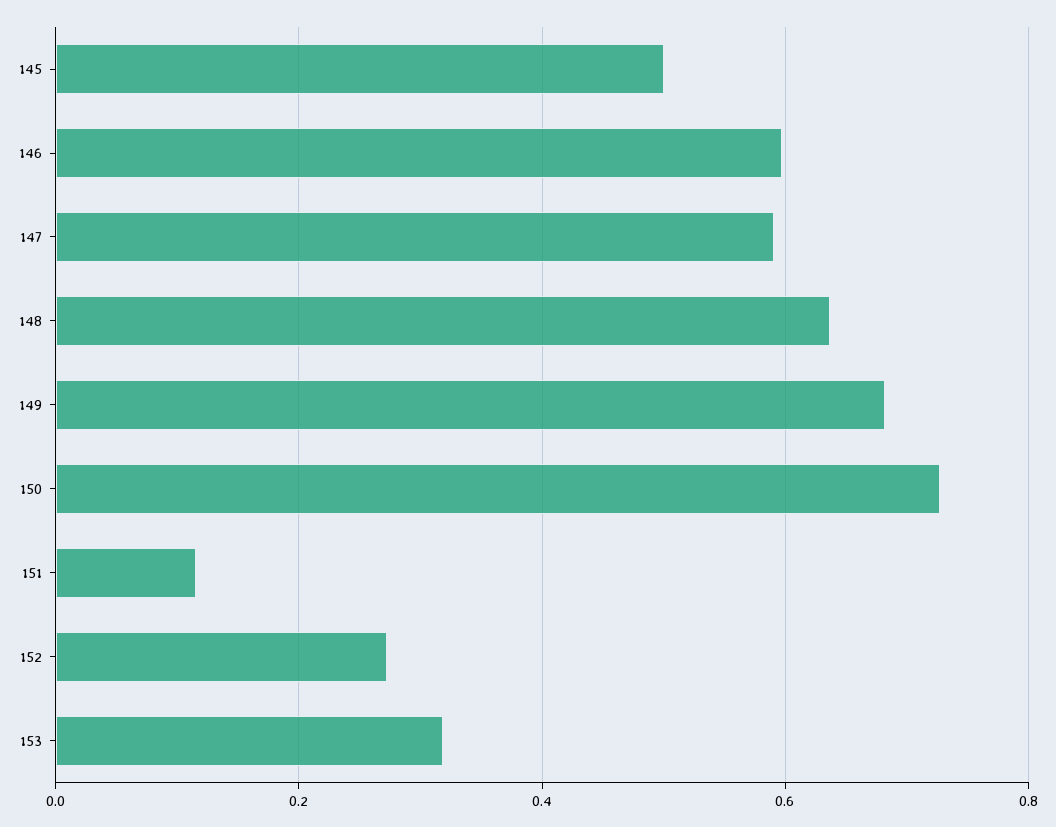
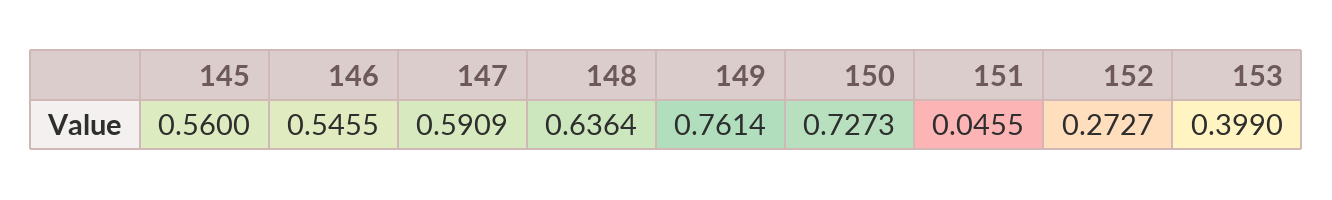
145: 0.5 -> 0.56
146: 0.6 -> 0.5455
149: 0.68 -> 0.7614
151: 0.12 -> 0.0455
153: 0.32 -> 0.399

